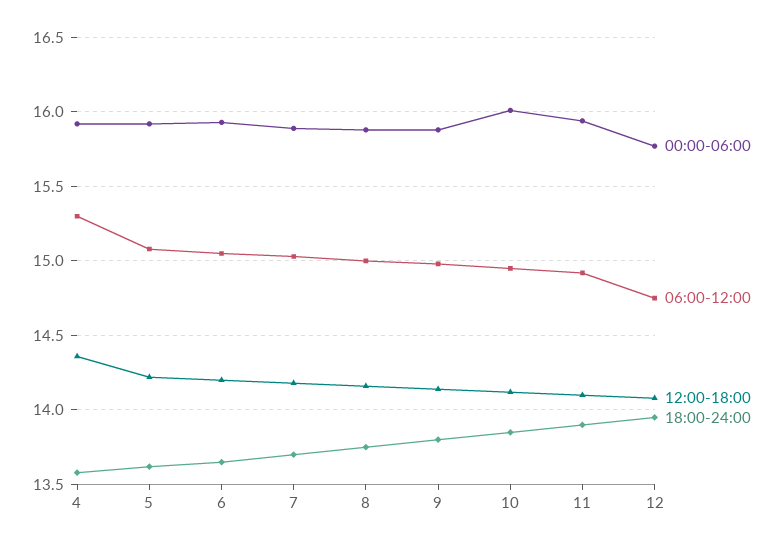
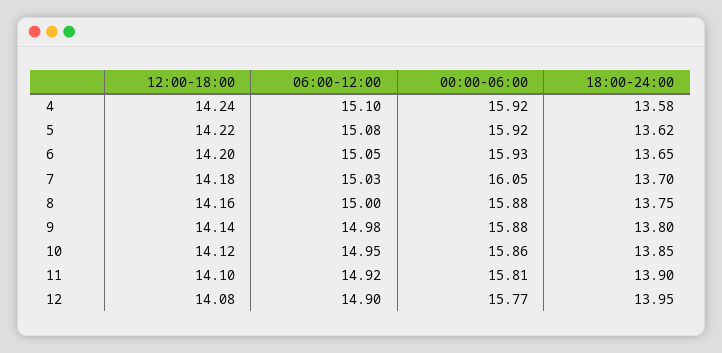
06:00-12:00, 4: 15.3 -> 15.1
12:00-18:00, 4: 14.35 -> 14.24
00:00-06:00, 7: 15.9 -> 16.05
00:00-06:00, 10: 16 -> 15.86
00:00-06:00, 11: 15.95 -> 15.81
06:00-12:00, 12: 14.75 -> 14.9

